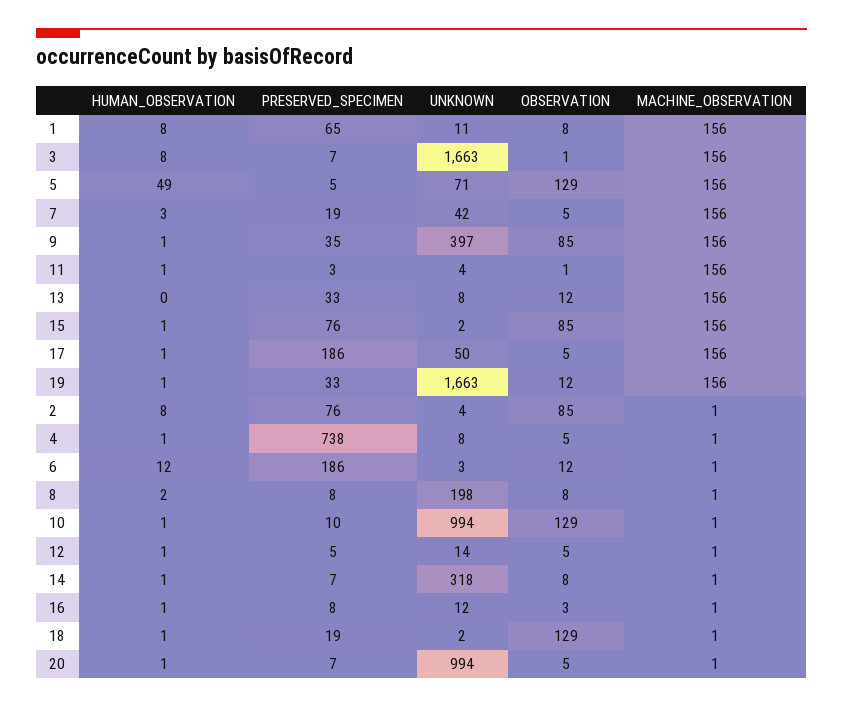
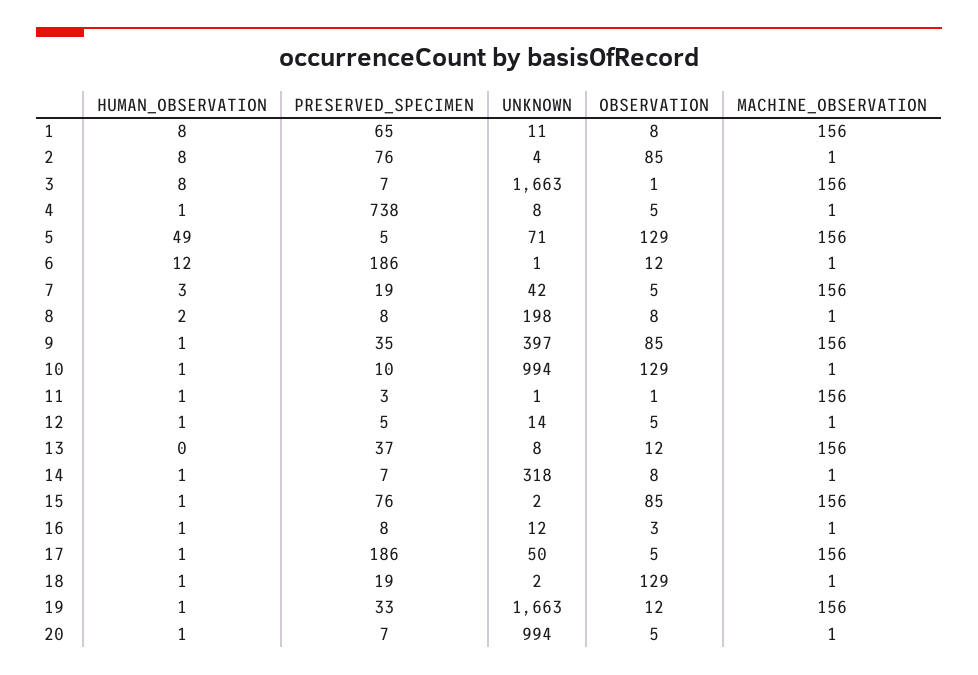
UNKNOWN, 11: 4 -> 1
PRESERVED_SPECIMEN, 13: 33 -> 37
UNKNOWN, 6: 3 -> 1

